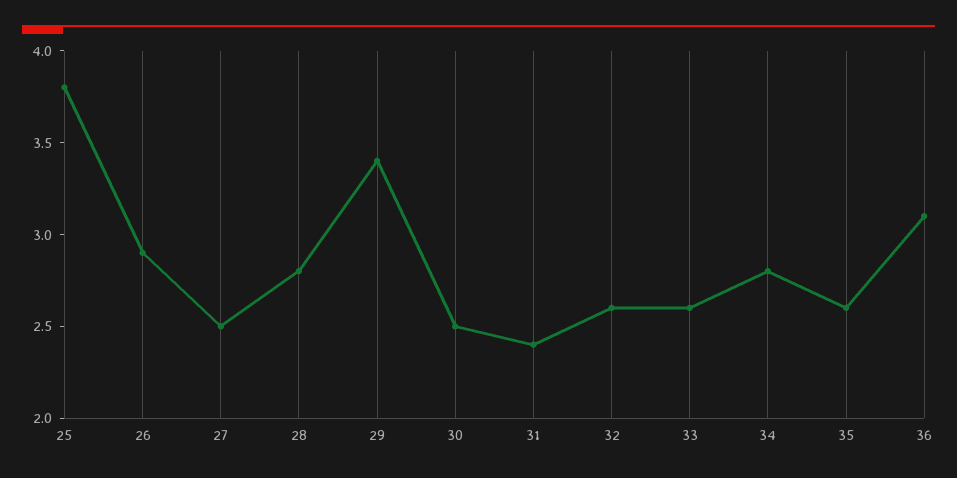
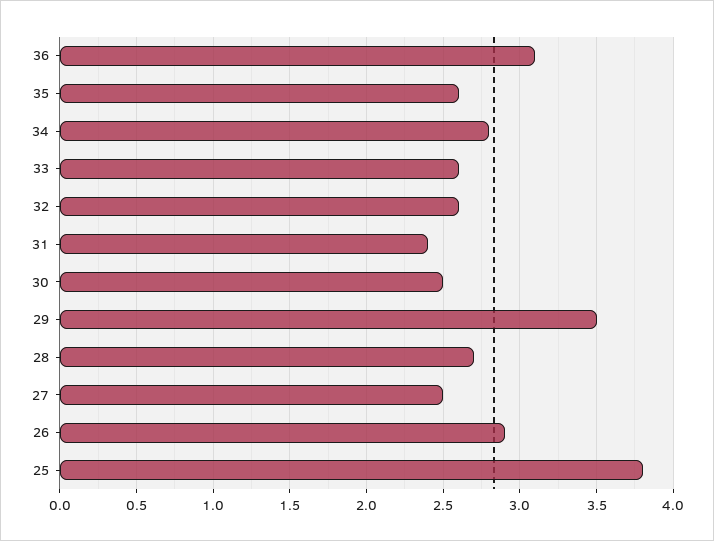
28: 2.8 -> 2.7
29: 3.4 -> 3.5

